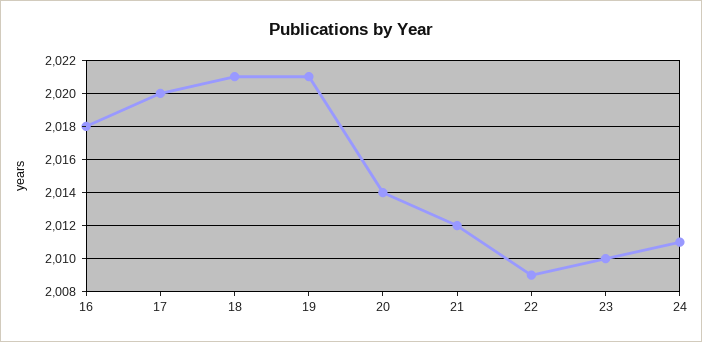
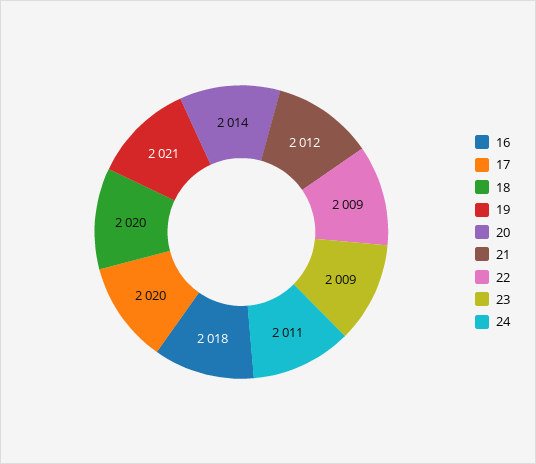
18: 2021 -> 2020
23: 2010 -> 2009

